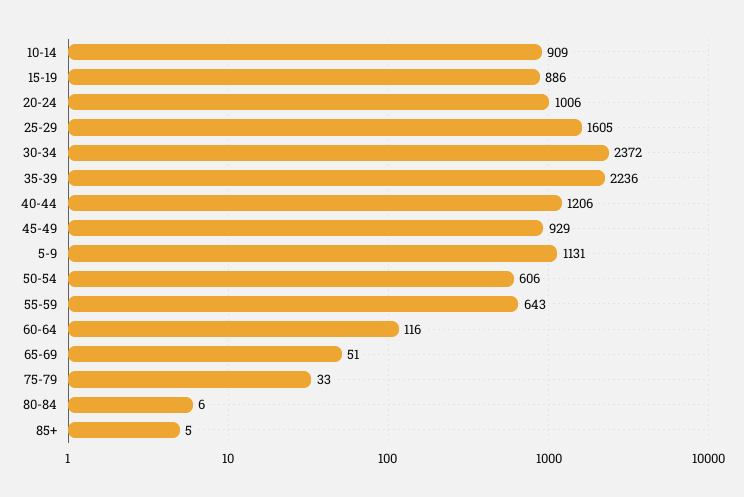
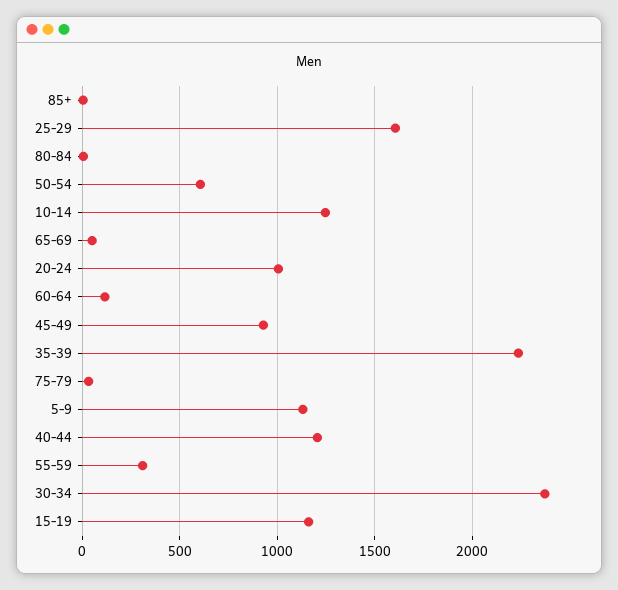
10-14: 909 -> 1250
15-19: 886 -> 1150
55-59: 643 -> 300

